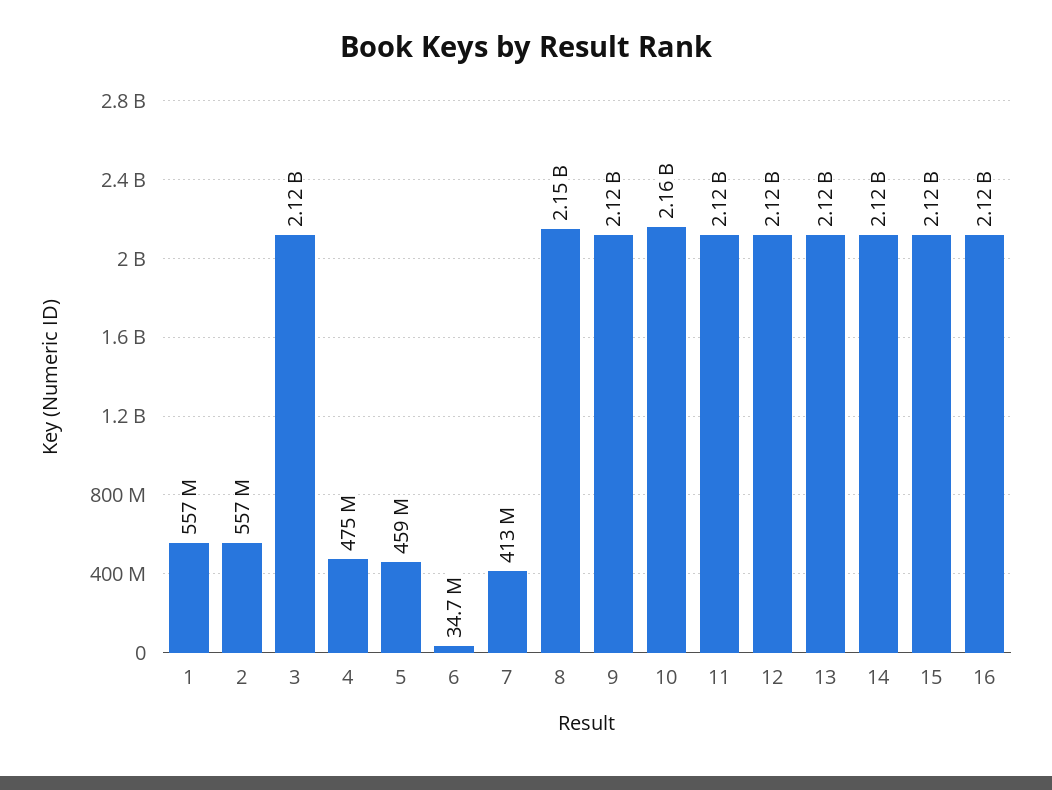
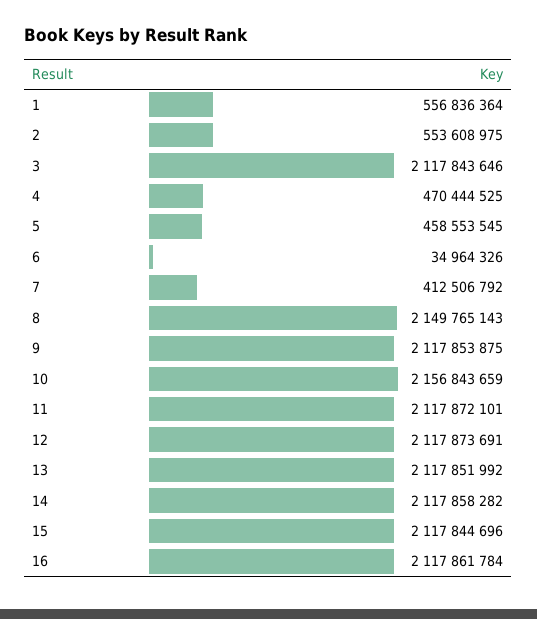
2: 557000000 -> 553608975
4: 475000000 -> 470444525
6: 34700000 -> 34964326

